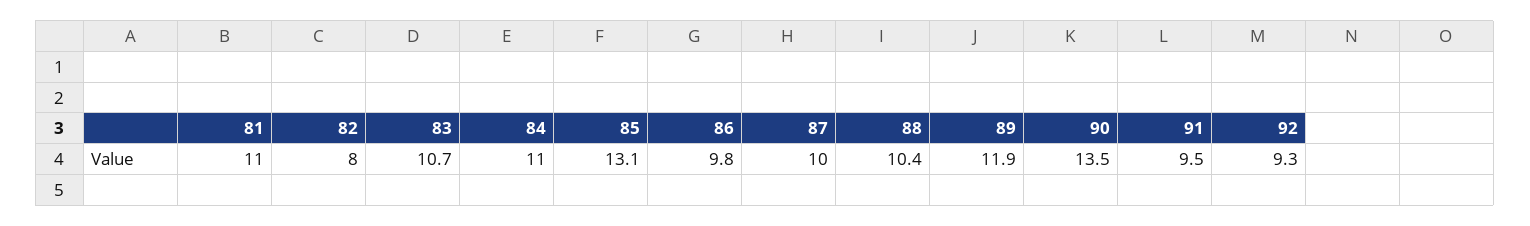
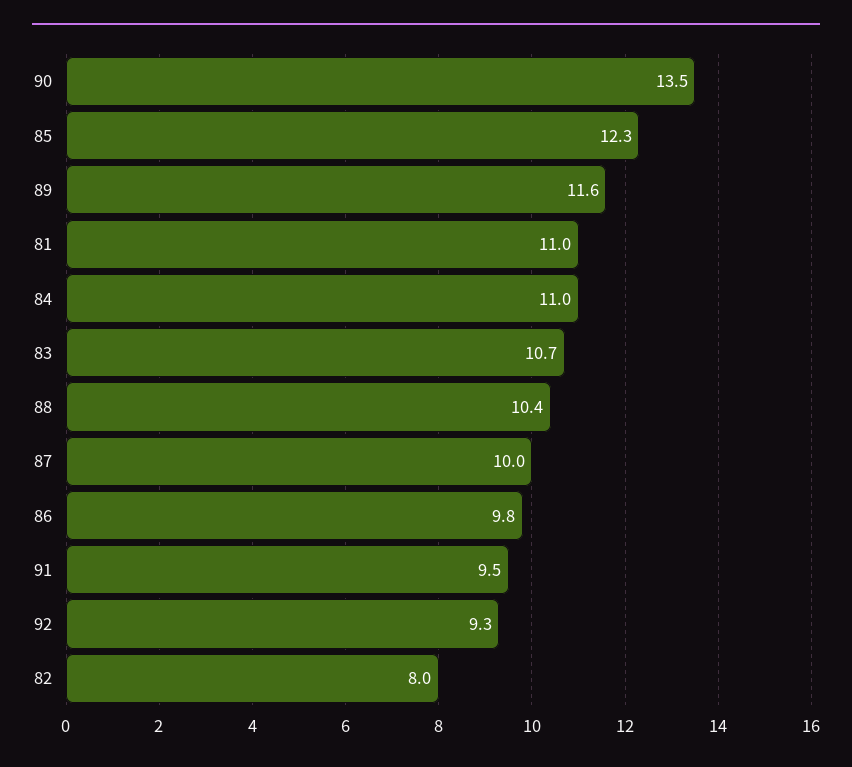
85: 13.1 -> 12.3
89: 11.9 -> 11.6

